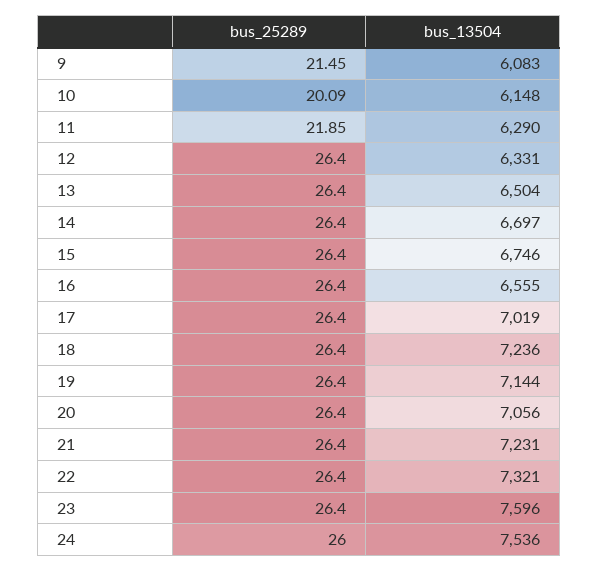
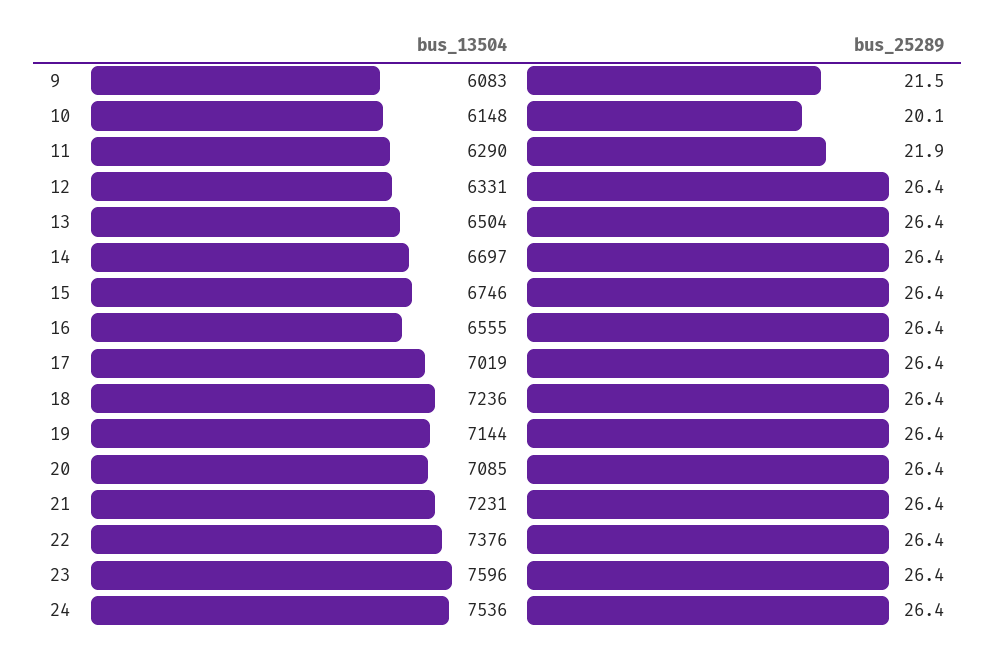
bus_13504, 20: 7056 -> 7085
bus_13504, 22: 7321 -> 7376
bus_25289, 24: 26 -> 26.4

